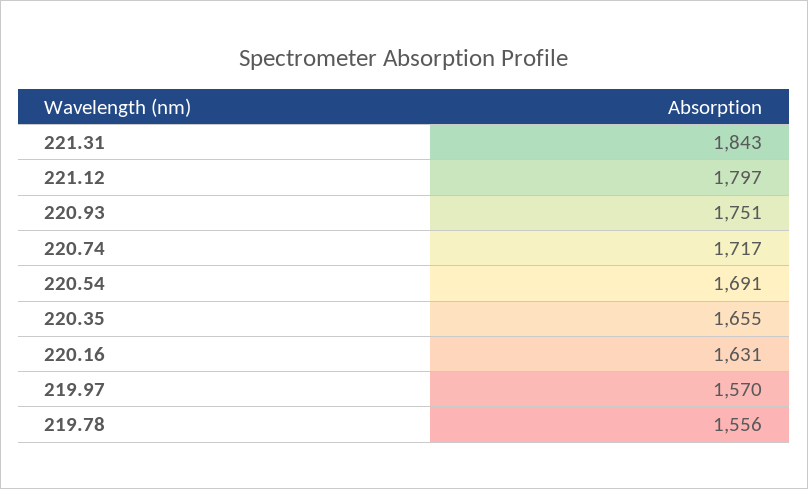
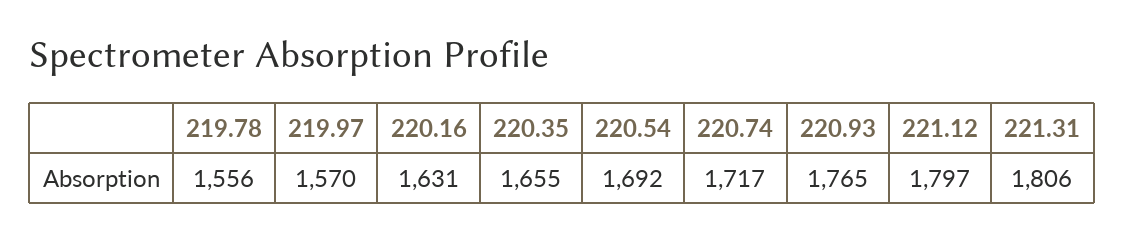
221.31: 1843 -> 1806
220.93: 1751 -> 1765
220.54: 1691 -> 1692

